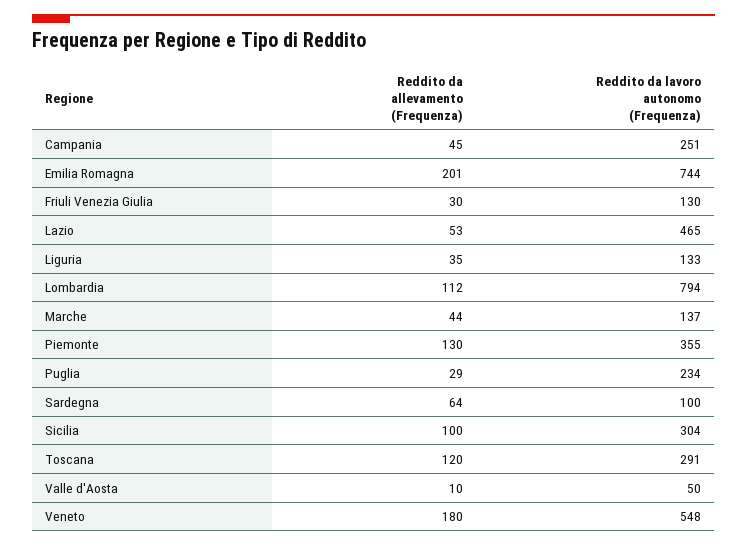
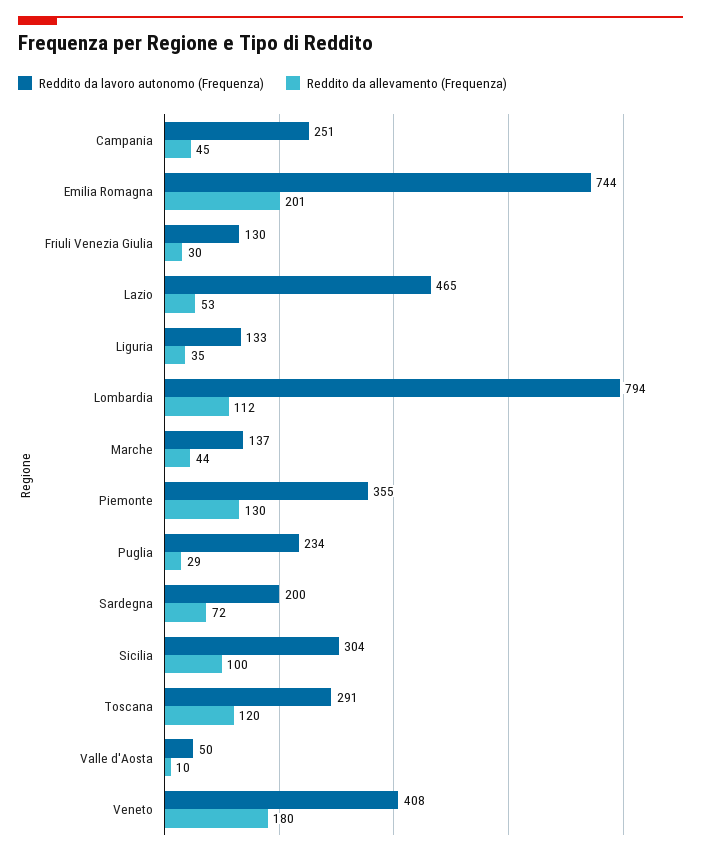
Reddito da allevamento (Frequenza), Sardegna: 64 -> 72
Reddito da lavoro autonomo (Frequenza), Sardegna: 100 -> 200
Reddito da lavoro autonomo (Frequenza), Veneto: 548 -> 408

